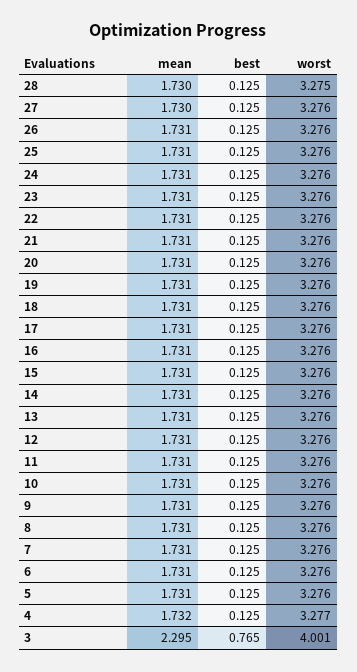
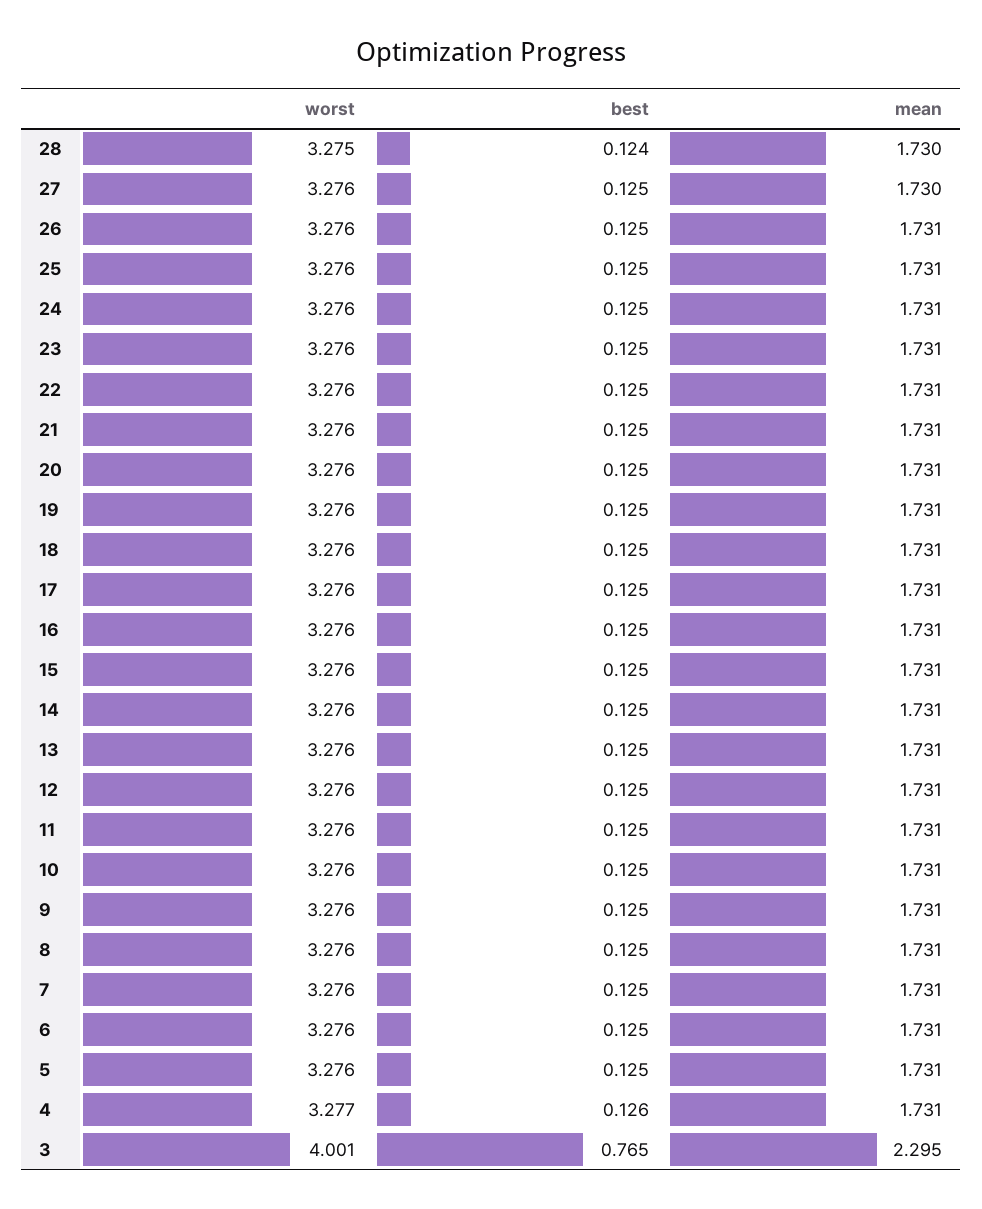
best, 28: 0.125 -> 0.124
mean, 4: 1.732 -> 1.731
best, 4: 0.125 -> 0.126

